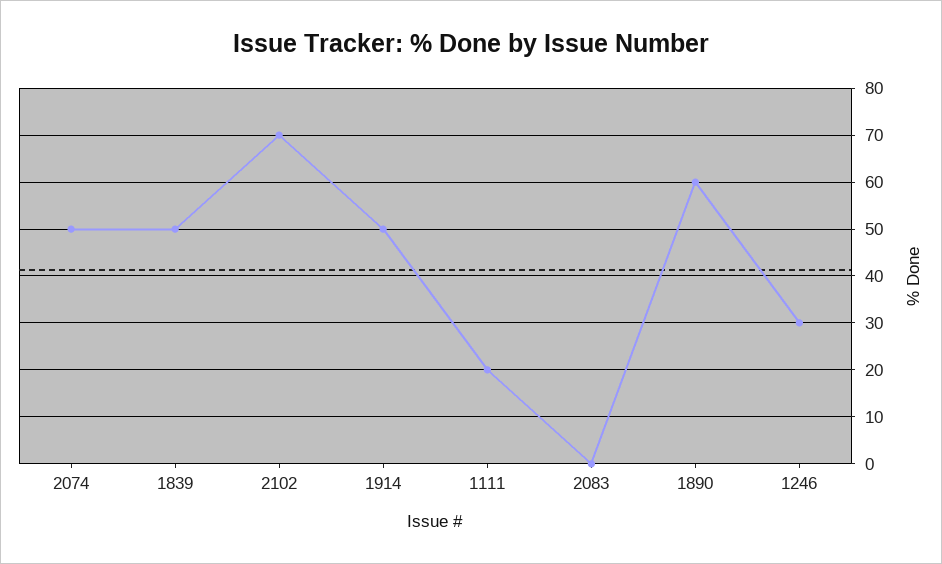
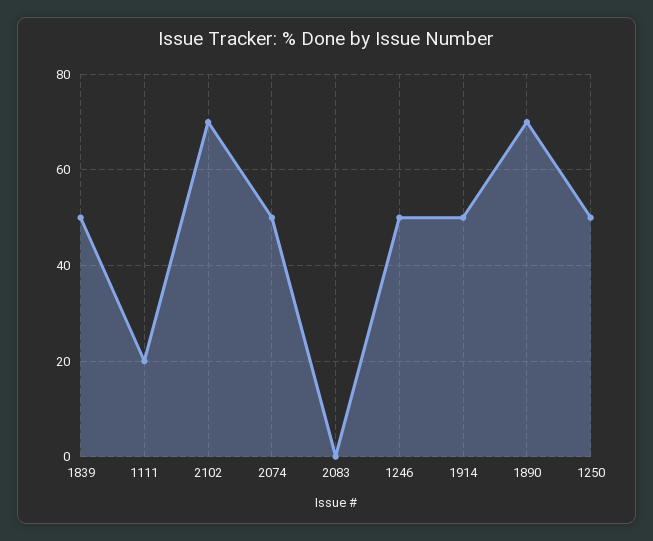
1890: 60 -> 70
1246: 30 -> 50
1250: none -> 50

